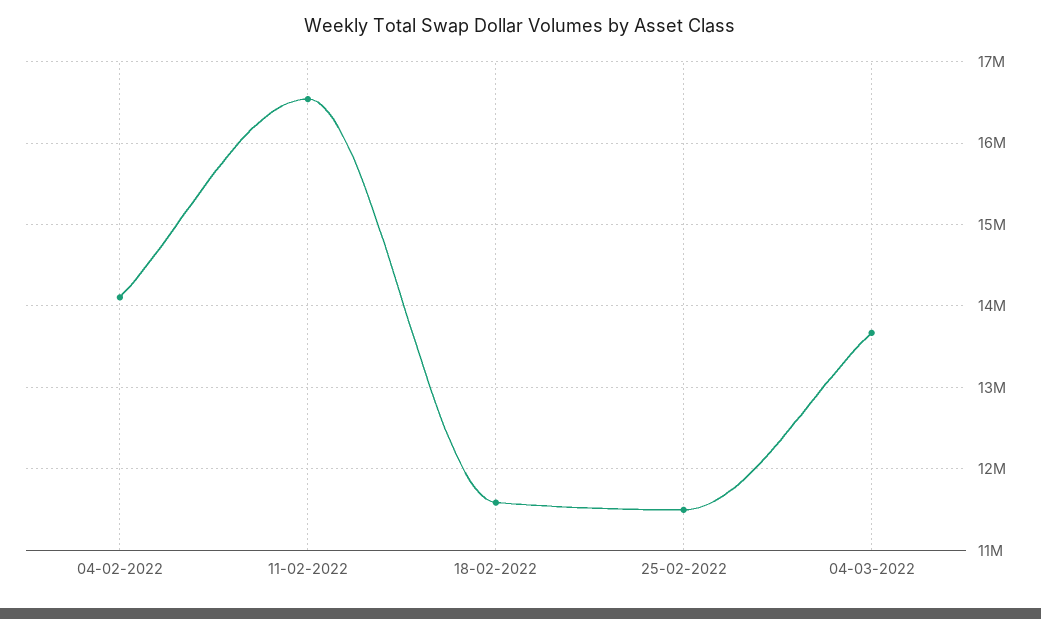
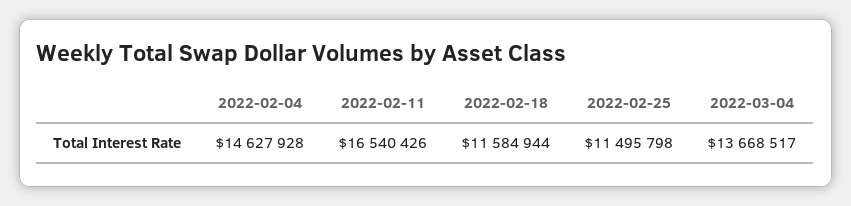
04-02-2022: 14100000 -> 14627928

